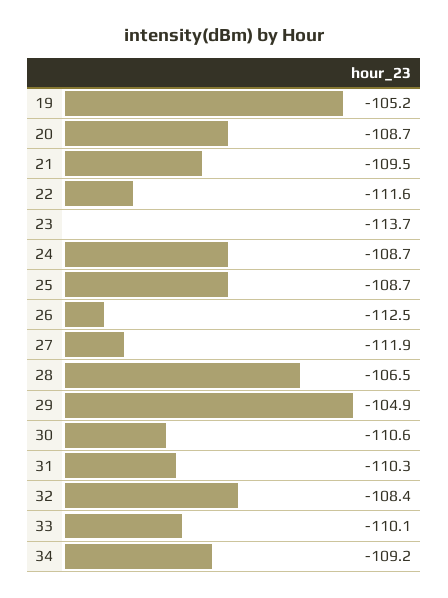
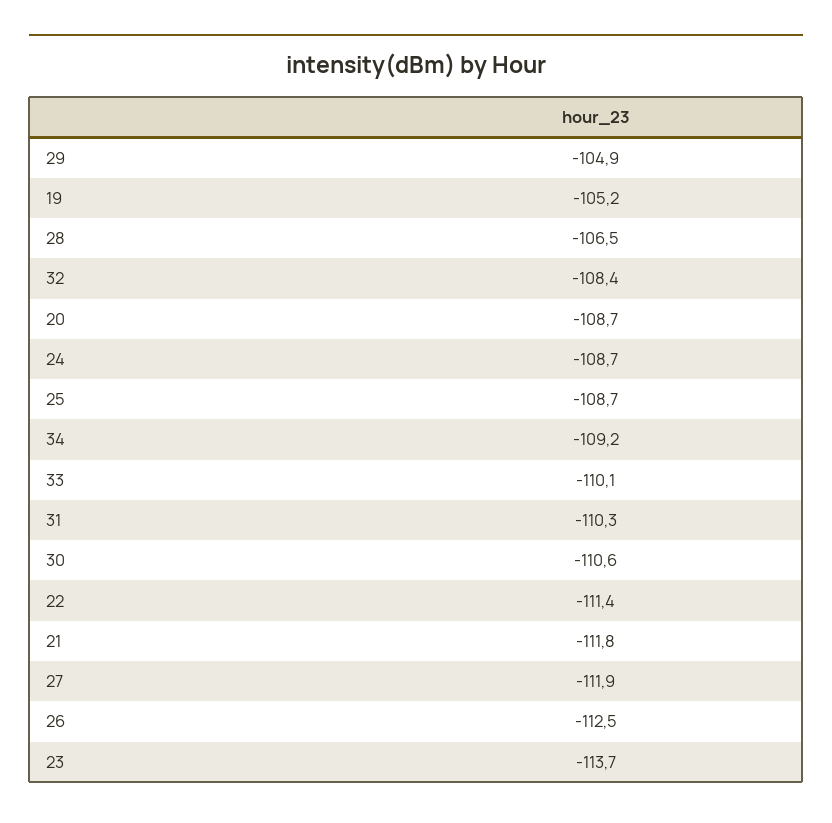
21: -109.5 -> -111.8
22: -111.6 -> -111.4

